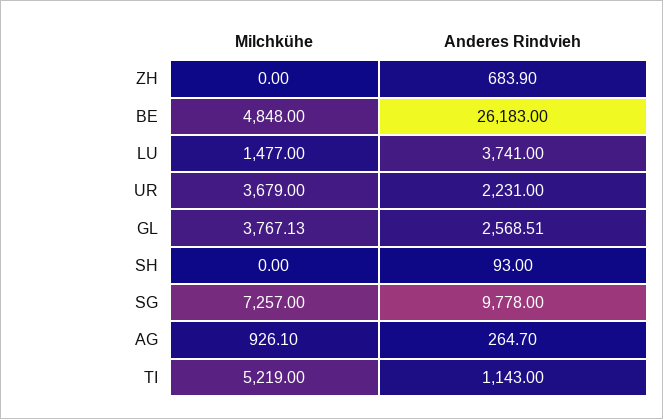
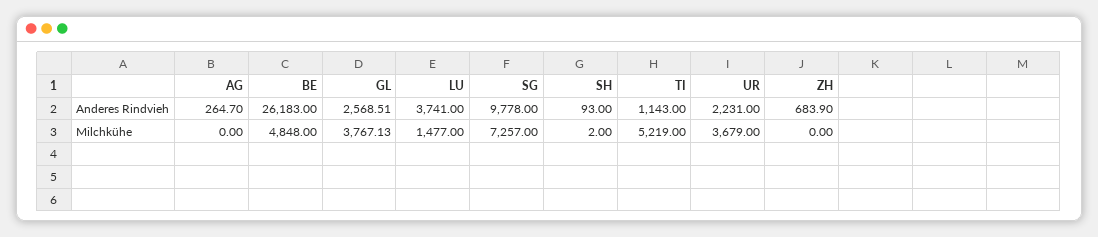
Milchkühe, SH: 0 -> 2
Milchkühe, AG: 926.1 -> 0

